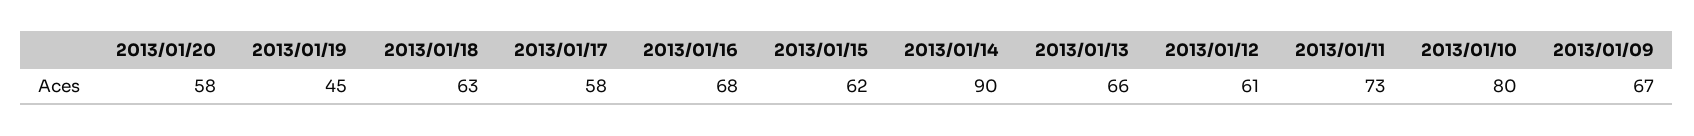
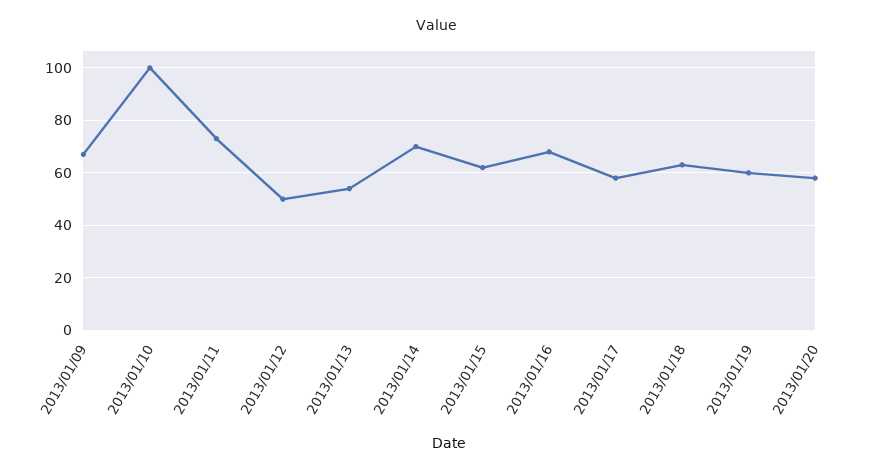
2013/01/19: 45 -> 60
2013/01/14: 90 -> 70
2013/01/13: 66 -> 55
2013/01/12: 61 -> 50
2013/01/10: 80 -> 100

